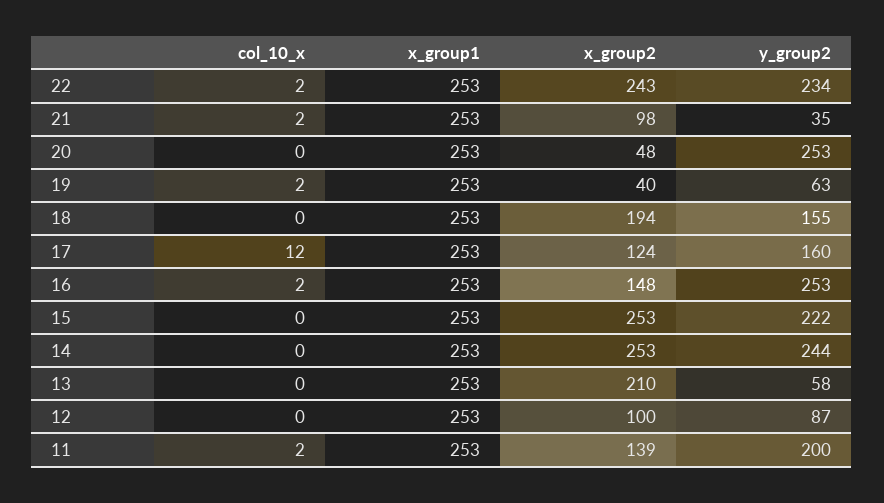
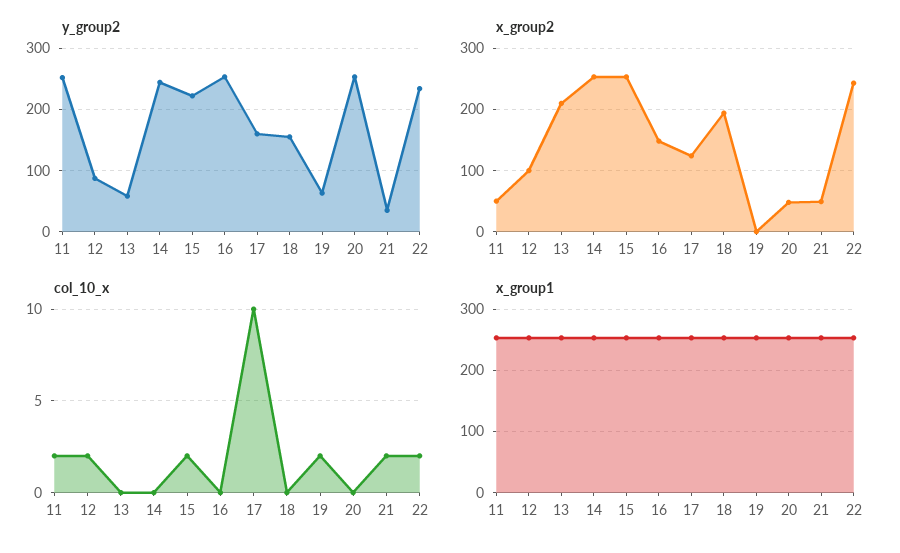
x_group2, 21: 98 -> 50
x_group2, 19: 40 -> 0
col_10_x, 17: 12 -> 10
col_10_x, 16: 2 -> 0
col_10_x, 15: 0 -> 2
col_10_x, 12: 0 -> 2
x_group2, 11: 139 -> 50
y_group2, 11: 200 -> 250

